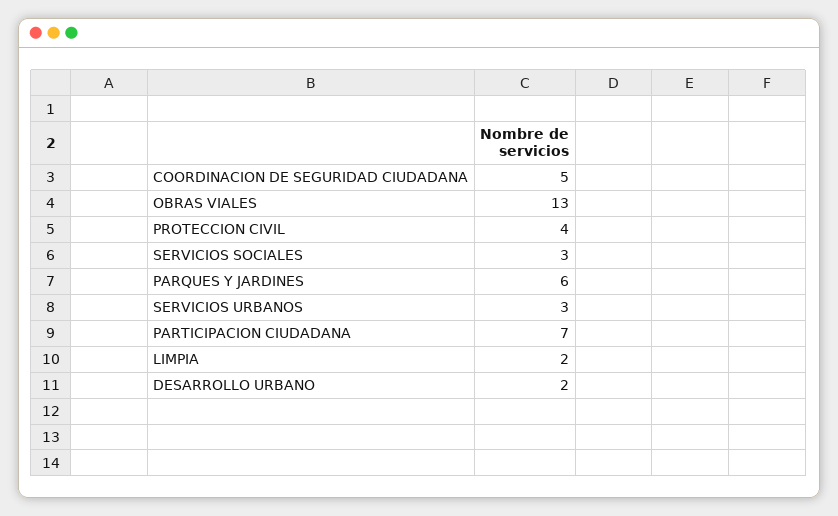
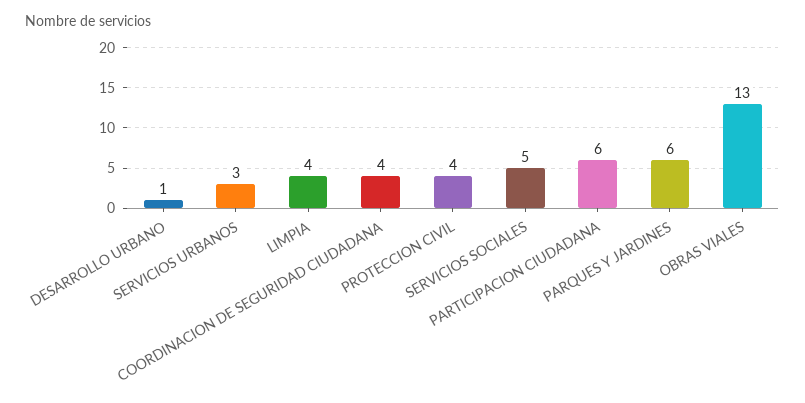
COORDINACION DE SEGURIDAD CIUDADANA: 5 -> 4
SERVICIOS SOCIALES: 3 -> 5
PARTICIPACION CIUDADANA: 7 -> 6
LIMPIA: 2 -> 4
DESARROLLO URBANO: 2 -> 1

